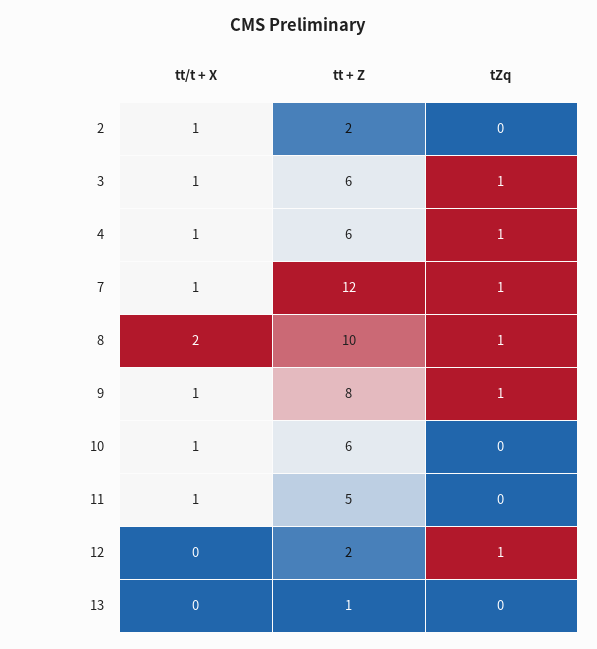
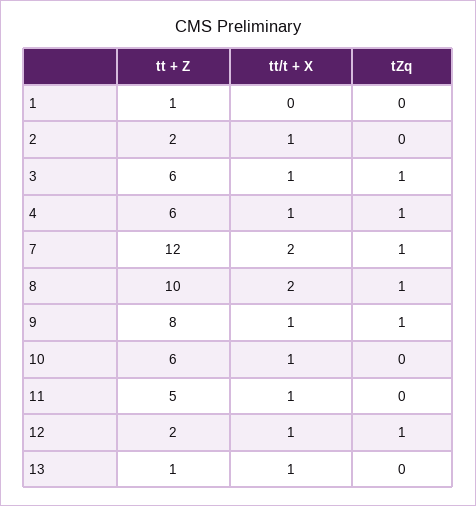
tt/t + X, 7: 1 -> 2
tt/t + X, 12: 0 -> 1
tt/t + X, 13: 0 -> 1
tt + Z, 1: none -> 1
tt/t + X, 1: none -> 0
tZq, 1: none -> 0

